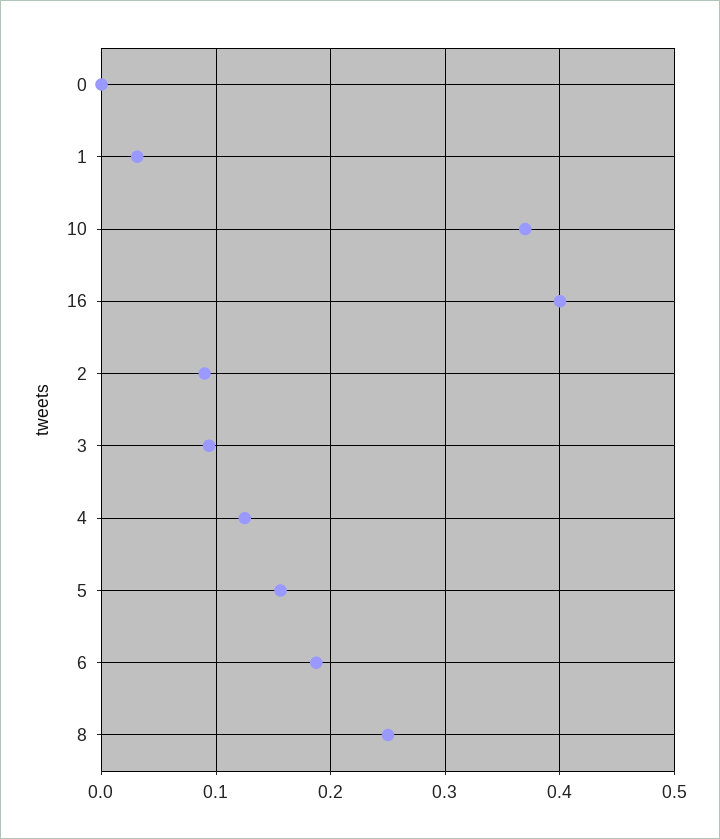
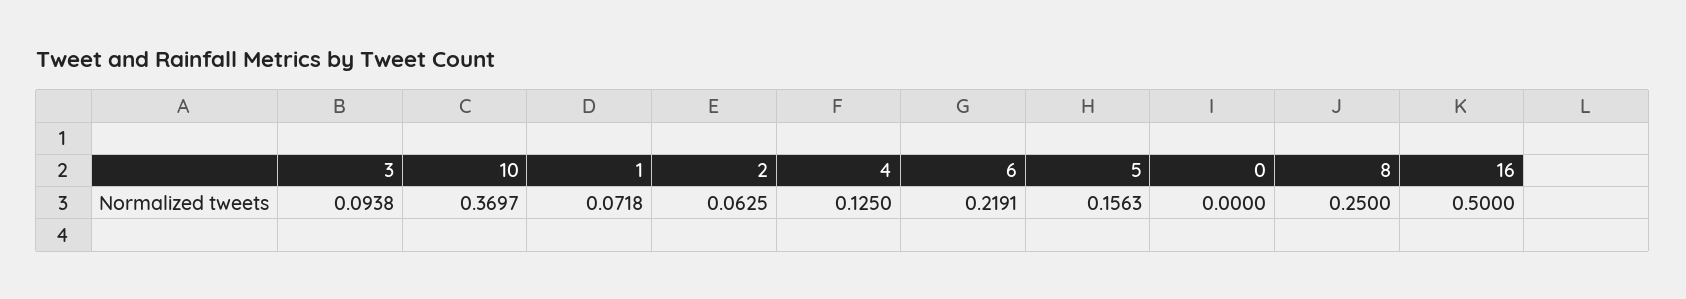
1: 0.03 -> 0.0718
16: 0.4 -> 0.5
2: 0.09 -> 0.0625
6: 0.19 -> 0.2191

